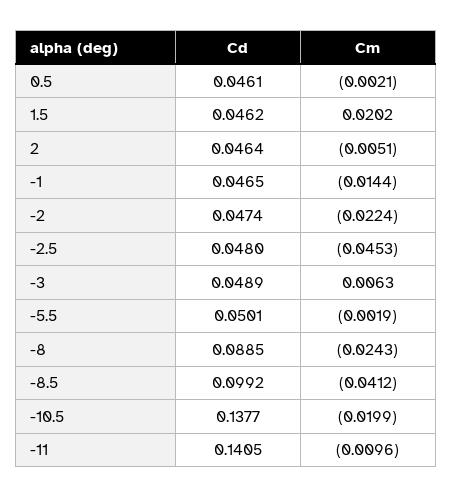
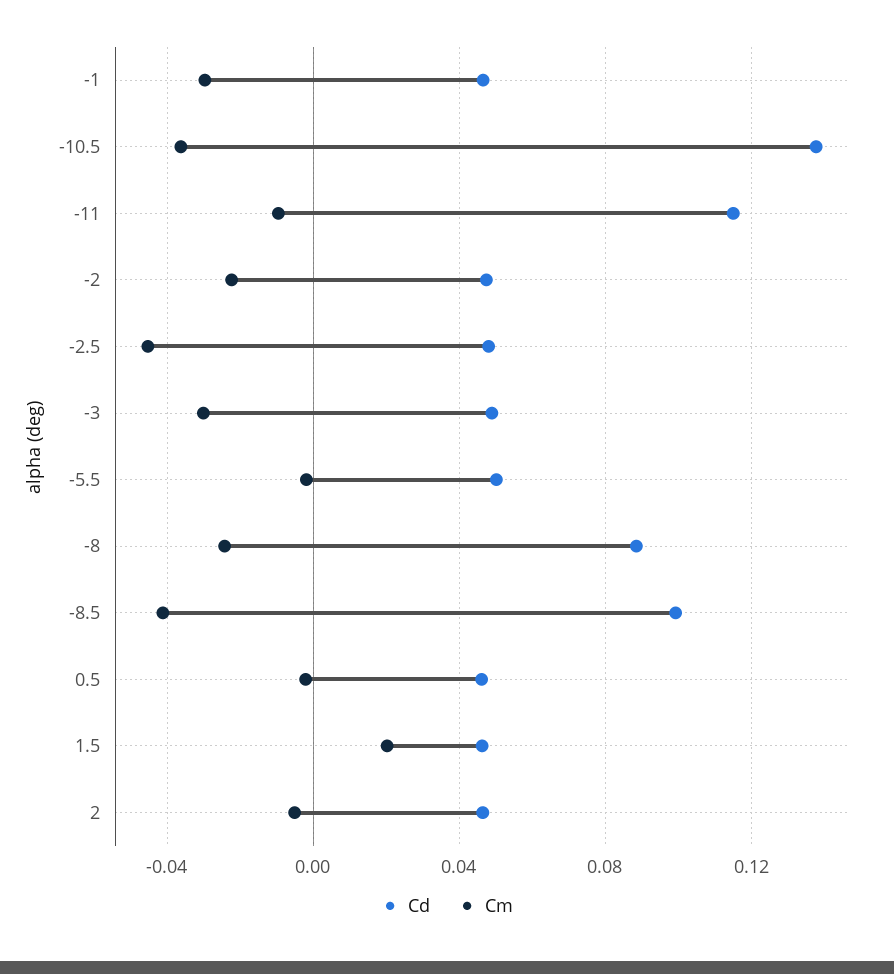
Cm, -1: -0.0144 -> -0.03
Cm, -3: 0.0063 -> -0.03
Cm, -10.5: -0.0199 -> -0.035
Cd, -11: 0.1405 -> 0.115

